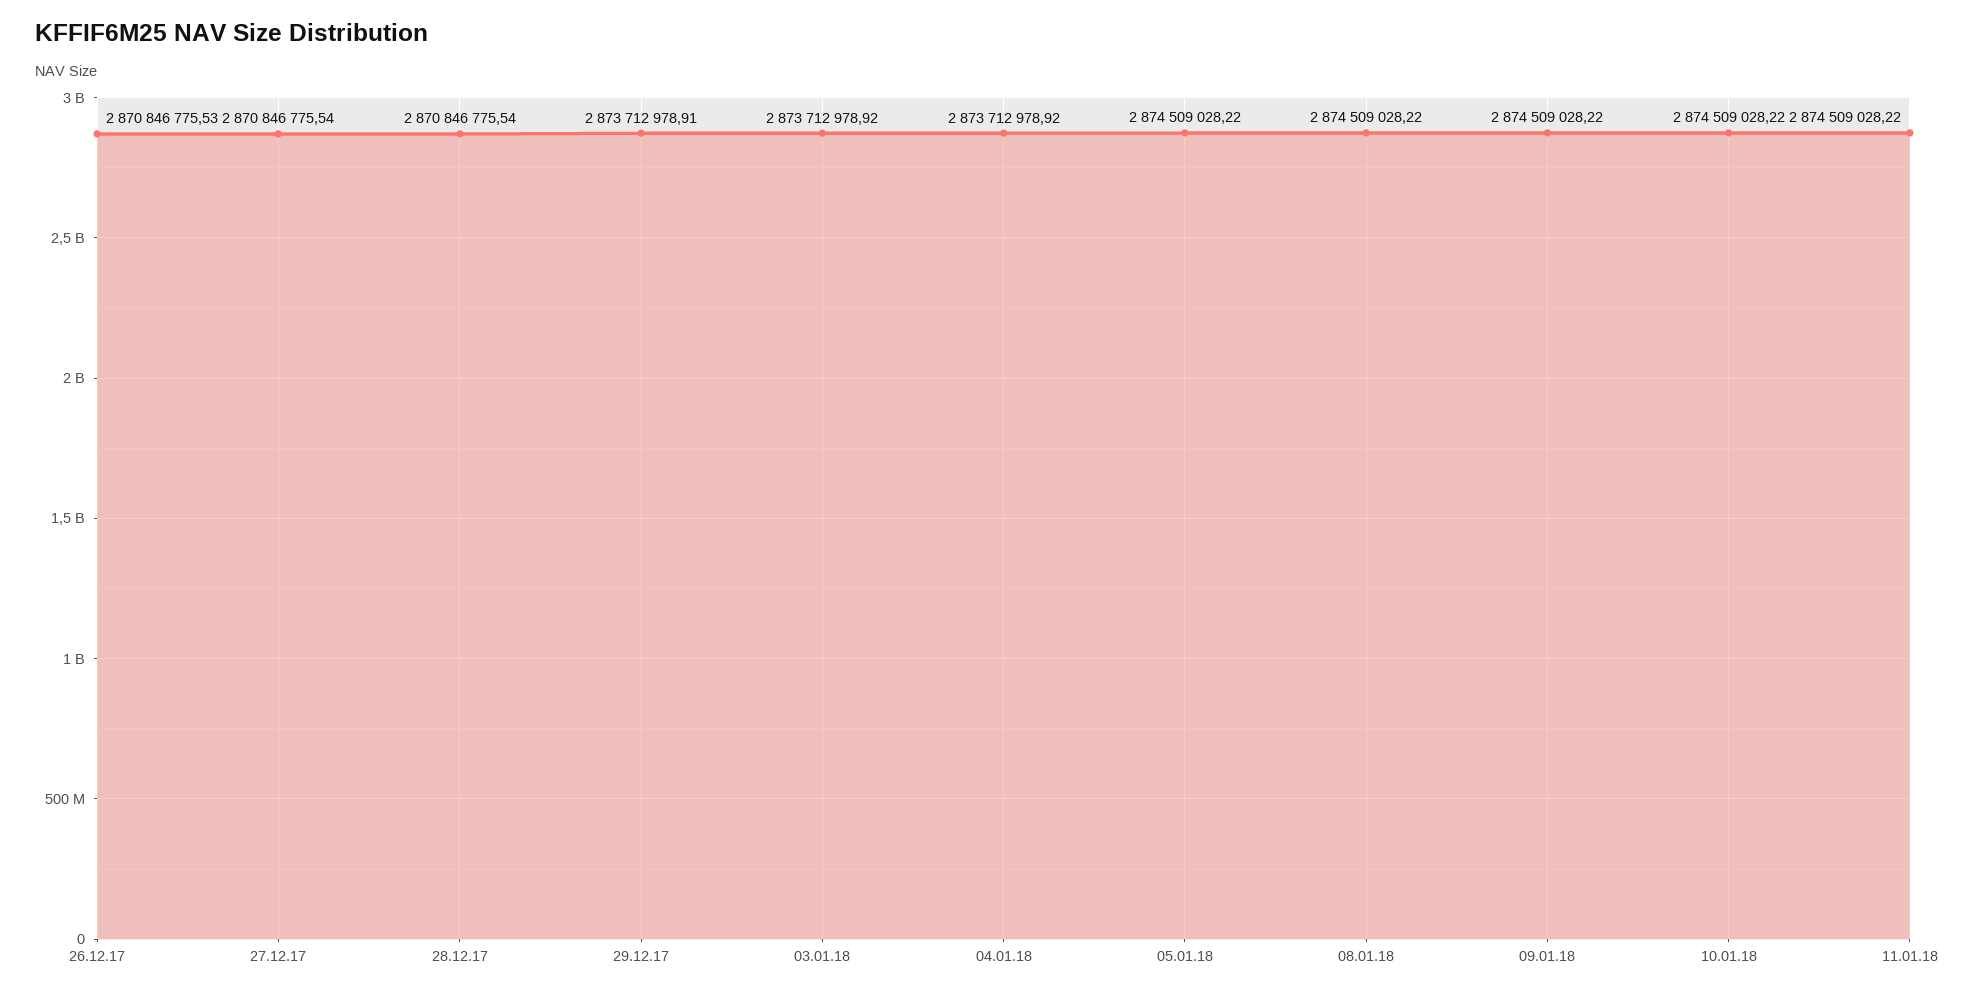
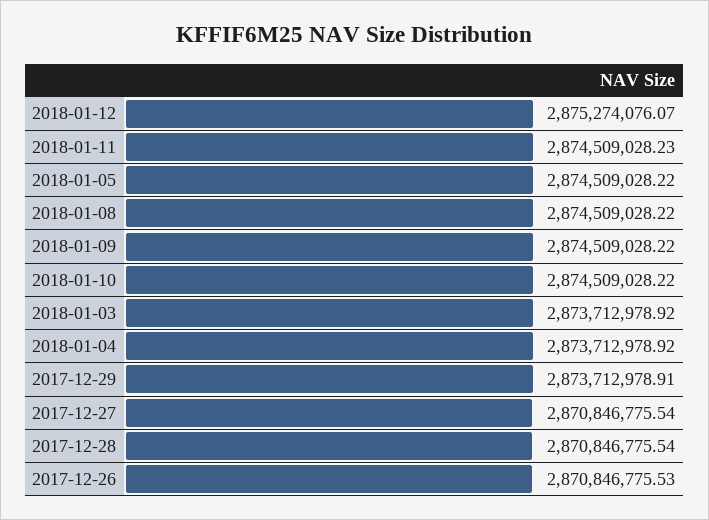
11.01.18: 2874509028.22 -> 2874509028.23
2018-01-12: none -> 2875274076.07

